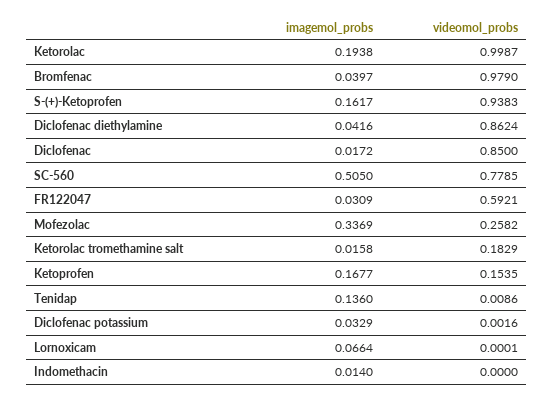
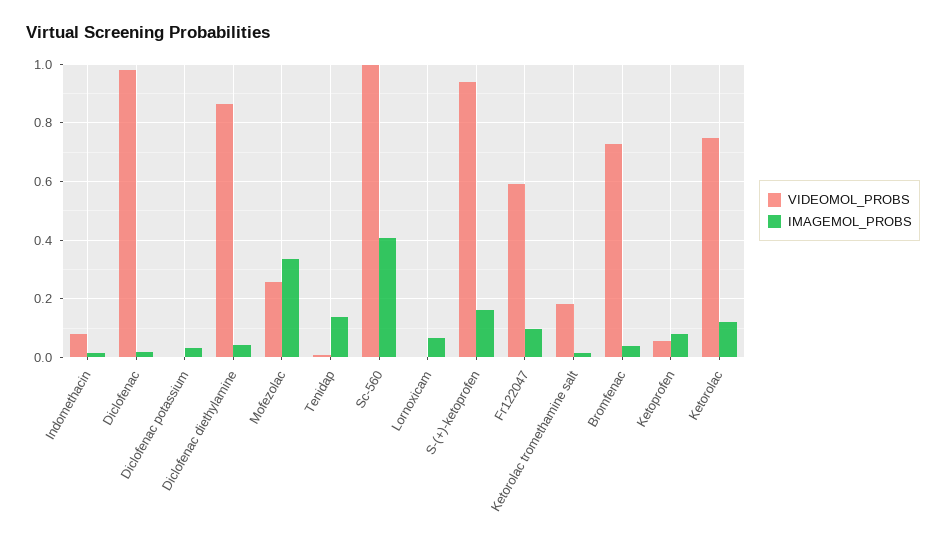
imagemol_probs, Ketorolac: 0.1938 -> 0.125
videomol_probs, Ketorolac: 0.9987 -> 0.75
videomol_probs, Bromfenac: 0.979 -> 0.725
videomol_probs, Diclofenac: 0.85 -> 0.975
imagemol_probs, SC-560: 0.505 -> 0.4
videomol_probs, SC-560: 0.7785 -> 1
imagemol_probs, FR122047: 0.0309 -> 0.1
imagemol_probs, Ketoprofen: 0.1677 -> 0.075
videomol_probs, Ketoprofen: 0.1535 -> 0.05
videomol_probs, Indomethacin: 0 -> 0.075

